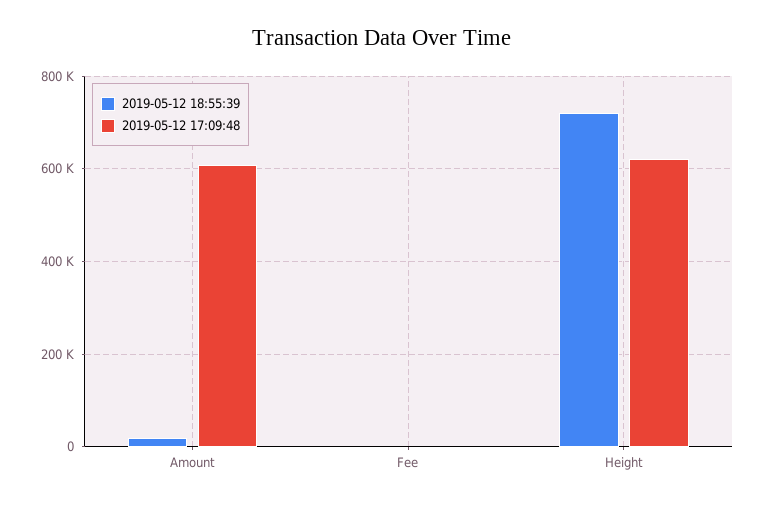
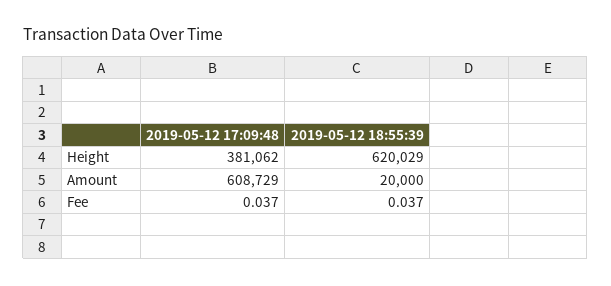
2019-05-12 18:55:39, Height: 720000 -> 620029
2019-05-12 17:09:48, Height: 620000 -> 381062

